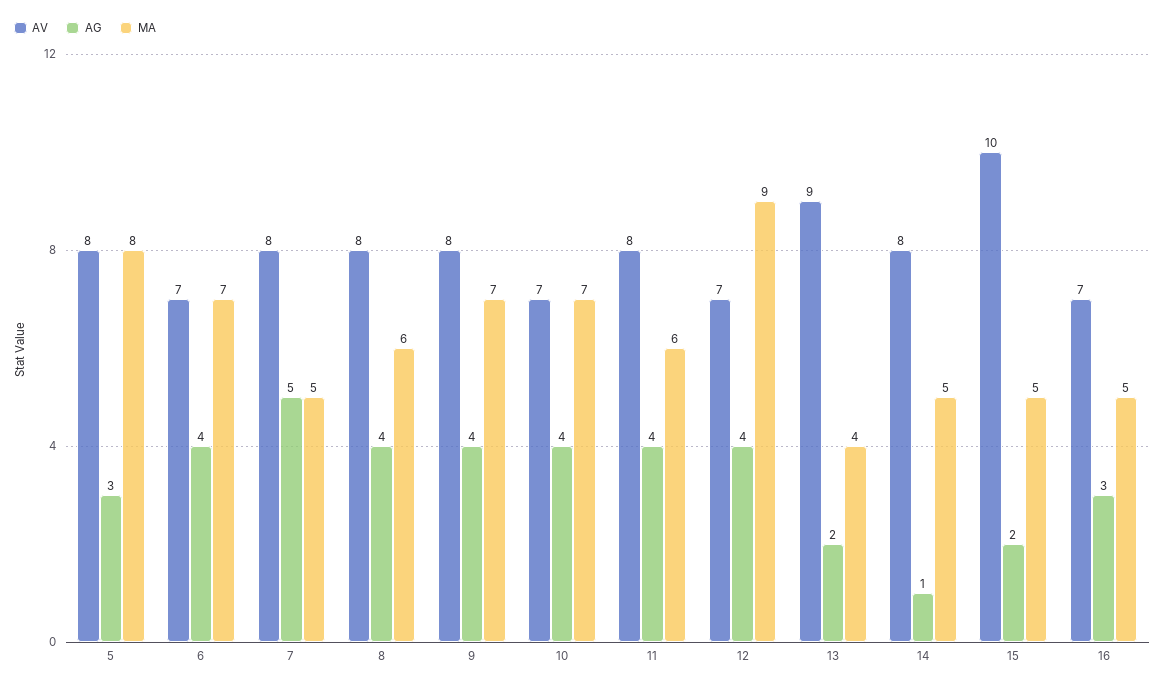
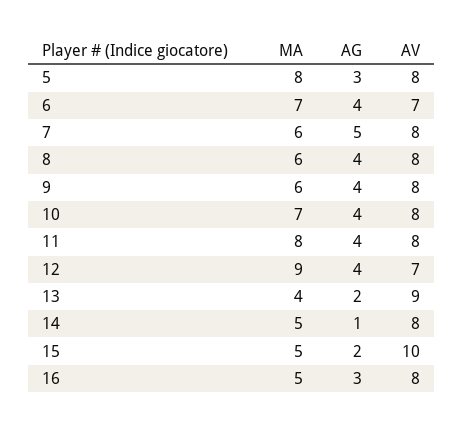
MA, 7: 5 -> 6
MA, 9: 7 -> 6
AV, 10: 7 -> 8
MA, 11: 6 -> 8
AV, 16: 7 -> 8

